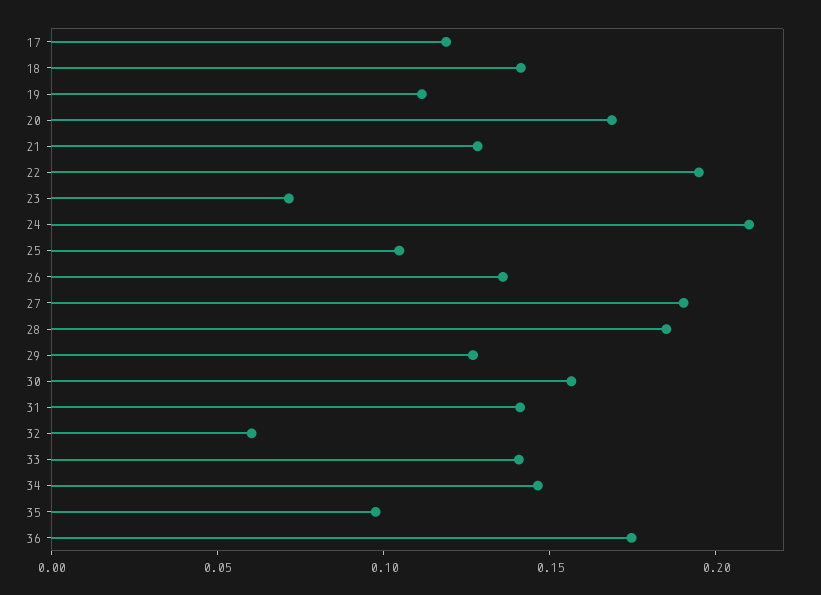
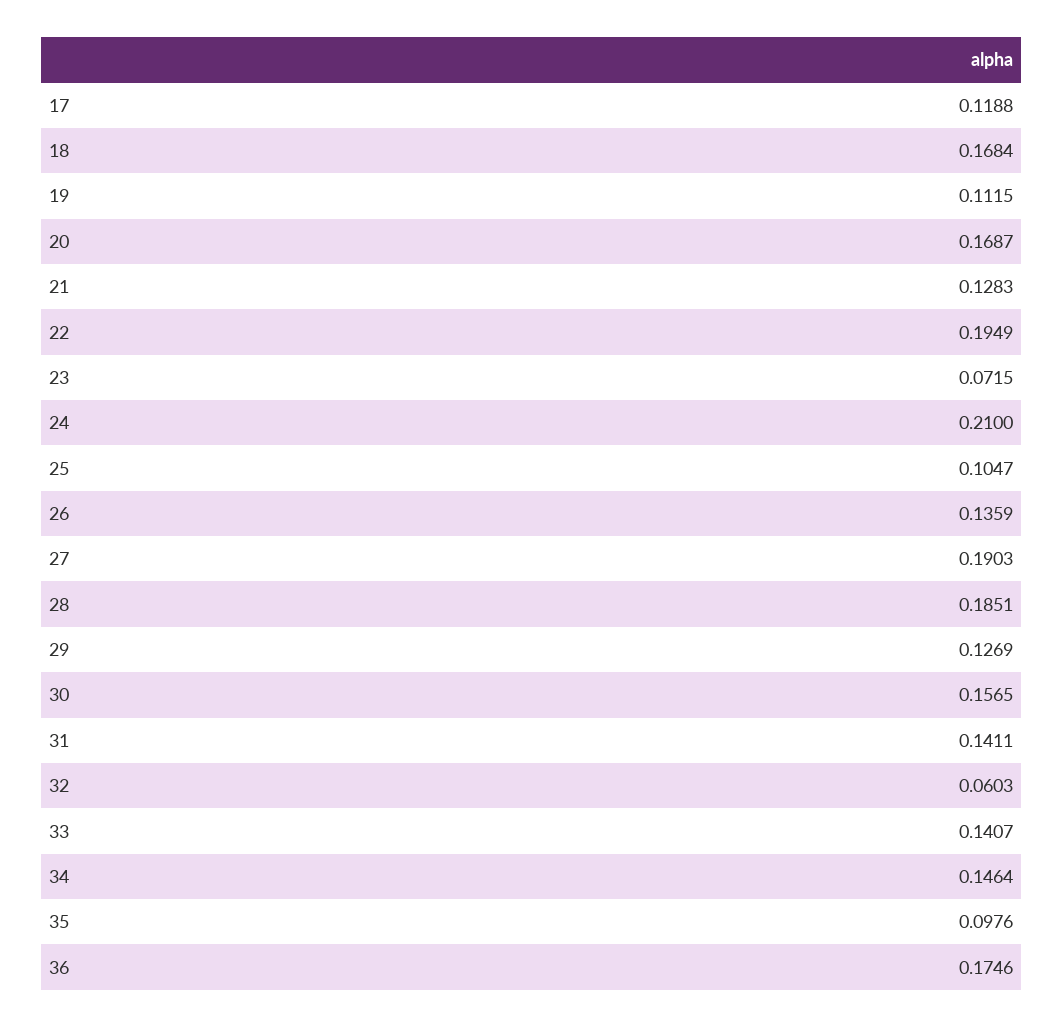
18: 0.14 -> 0.1684

